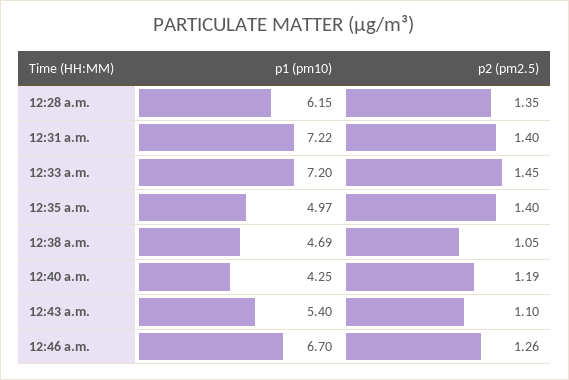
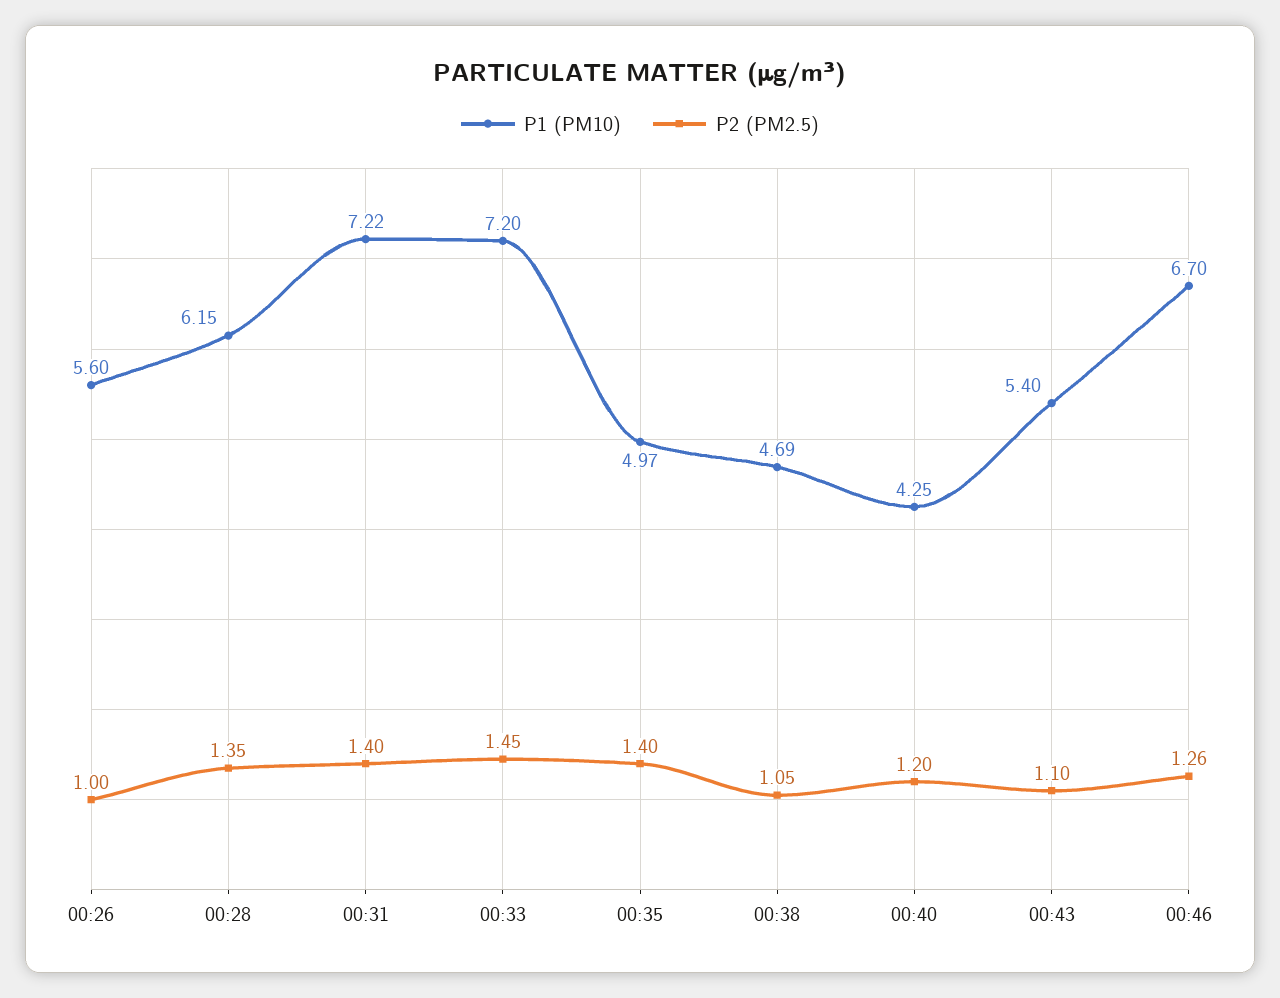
p2 (pm2.5), 12:40 a.m.: 1.19 -> 1.2
p1 (pm10), 00:26: none -> 5.6
p2 (pm2.5), 00:26: none -> 1

